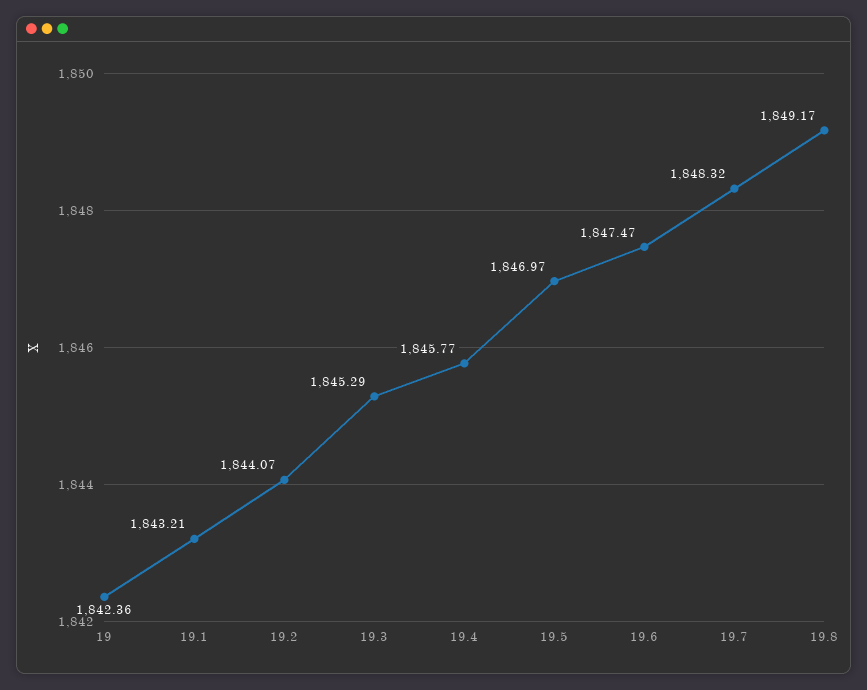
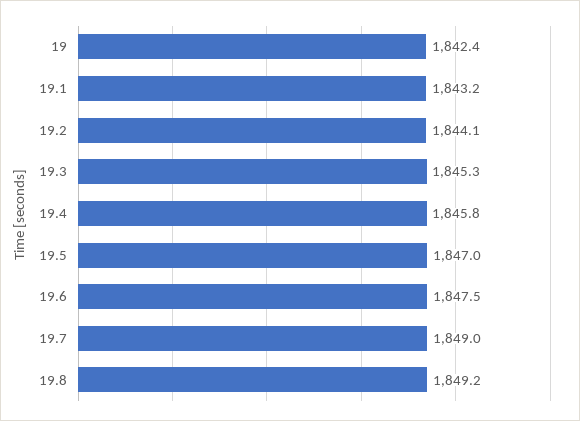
19.7: 1848.32 -> 1849

